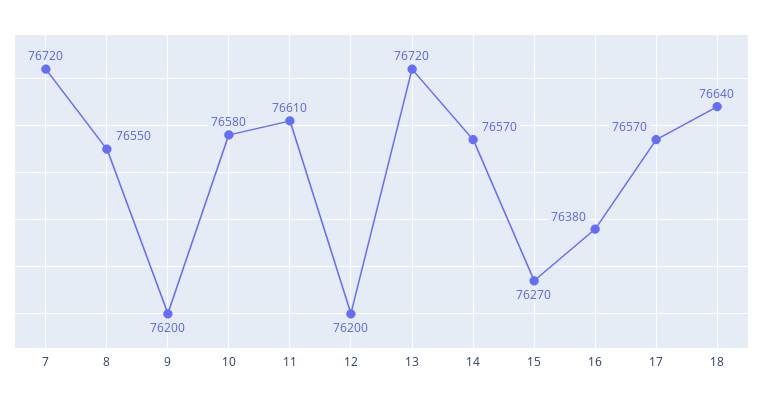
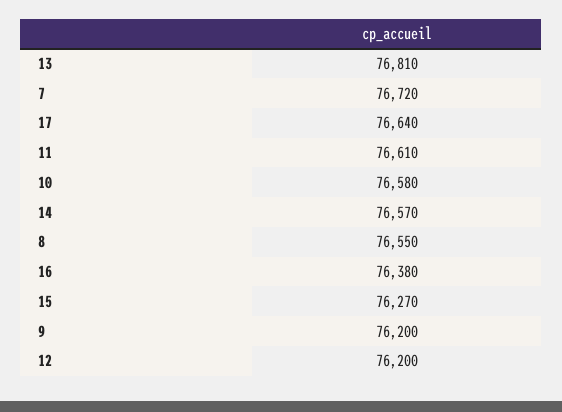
13: 76720 -> 76810
17: 76570 -> 76640
18: 76640 -> none

